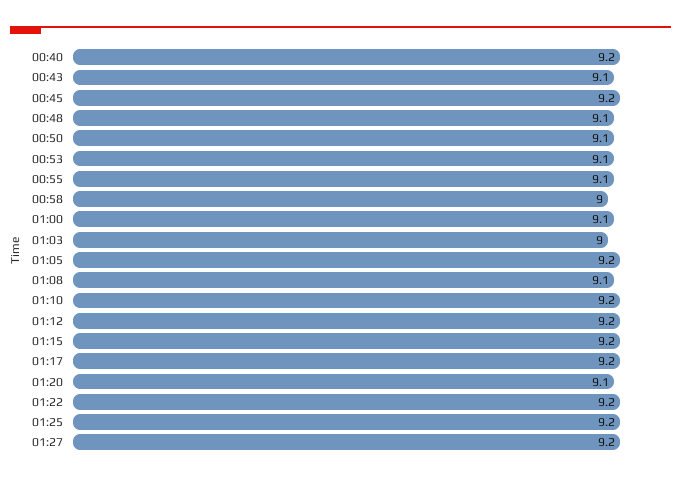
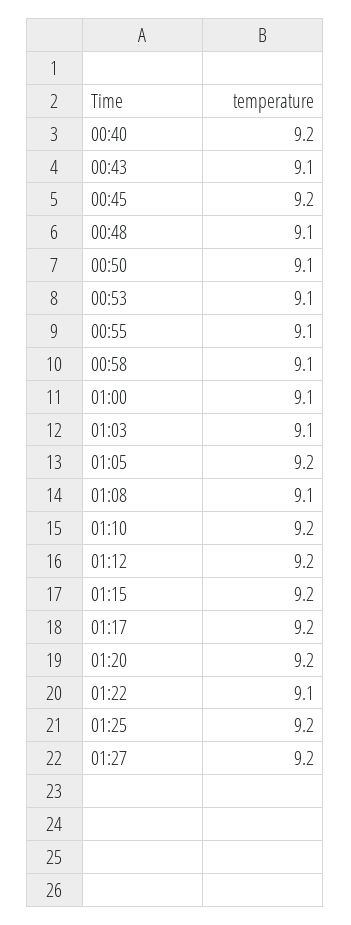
00:58: 9 -> 9.1
01:03: 9 -> 9.1
01:20: 9.1 -> 9.2
01:22: 9.2 -> 9.1

